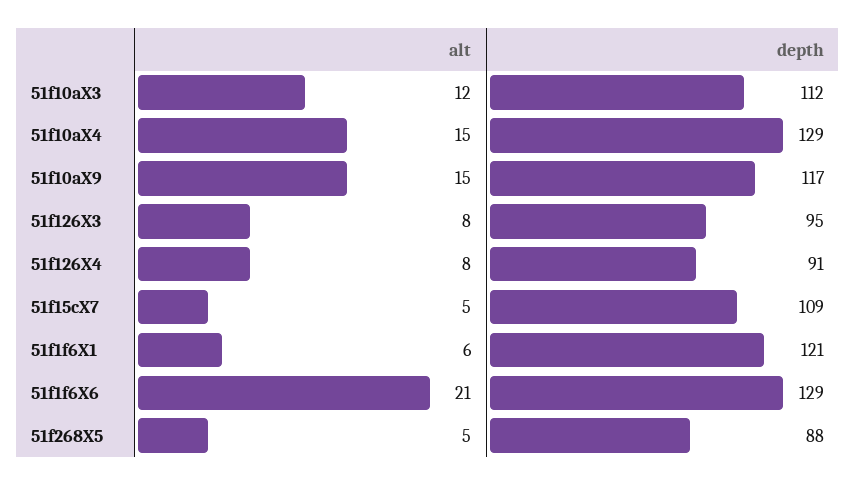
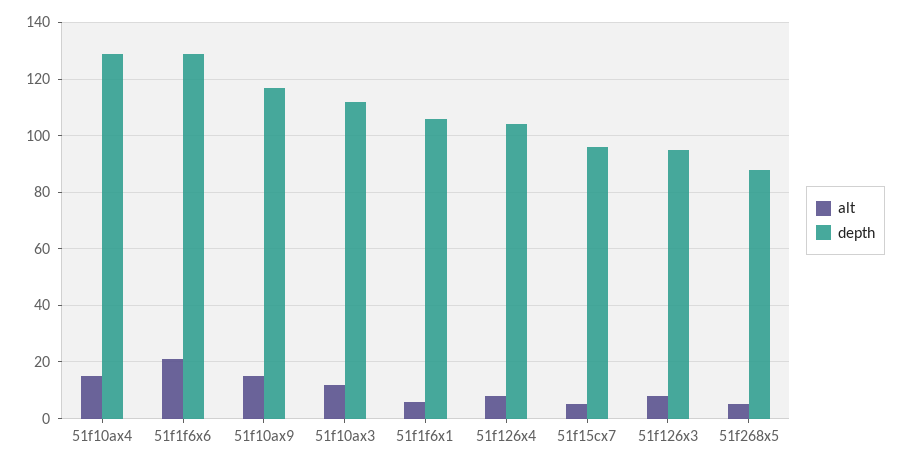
depth, 51f126X4: 91 -> 105
depth, 51f15cX7: 109 -> 95
depth, 51f1f6X1: 121 -> 105

